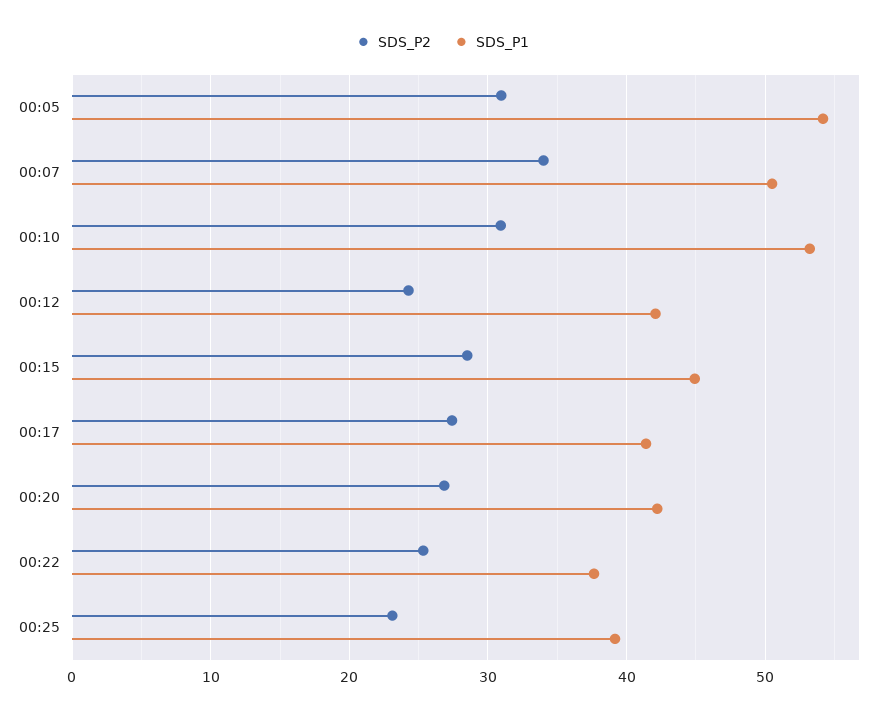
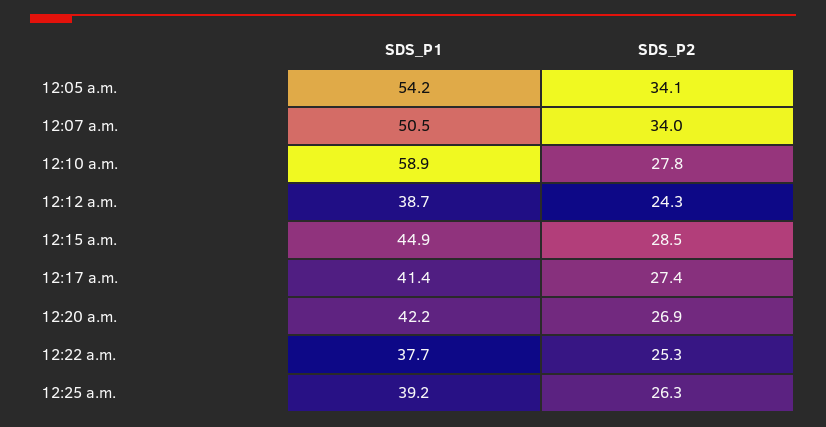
SDS_P2, 00:05: 31 -> 34.1
SDS_P2, 00:10: 31 -> 27.8
SDS_P1, 00:10: 53 -> 58.9
SDS_P1, 00:12: 42 -> 38.7
SDS_P2, 00:25: 23 -> 26.3

